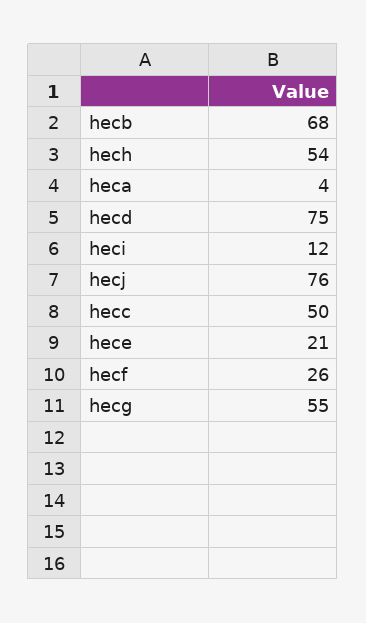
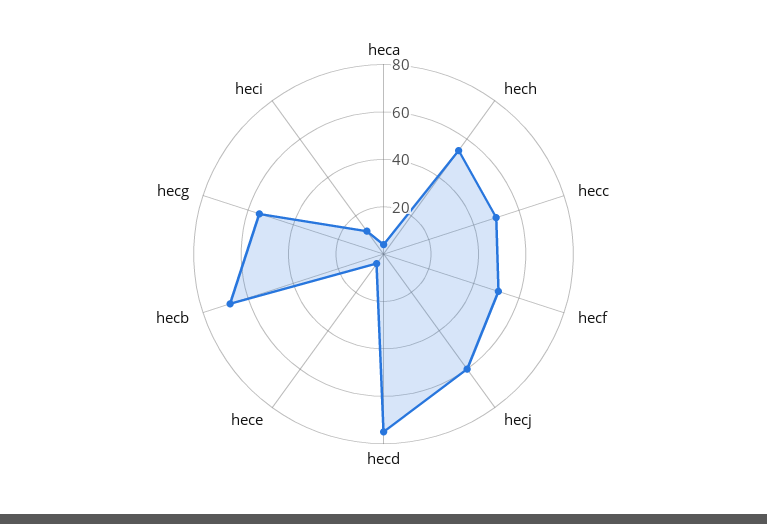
hecj: 76 -> 60
hece: 21 -> 5
hecf: 26 -> 50

